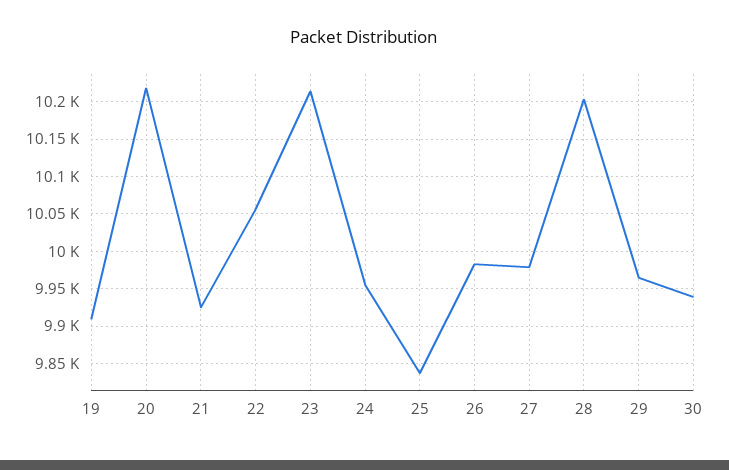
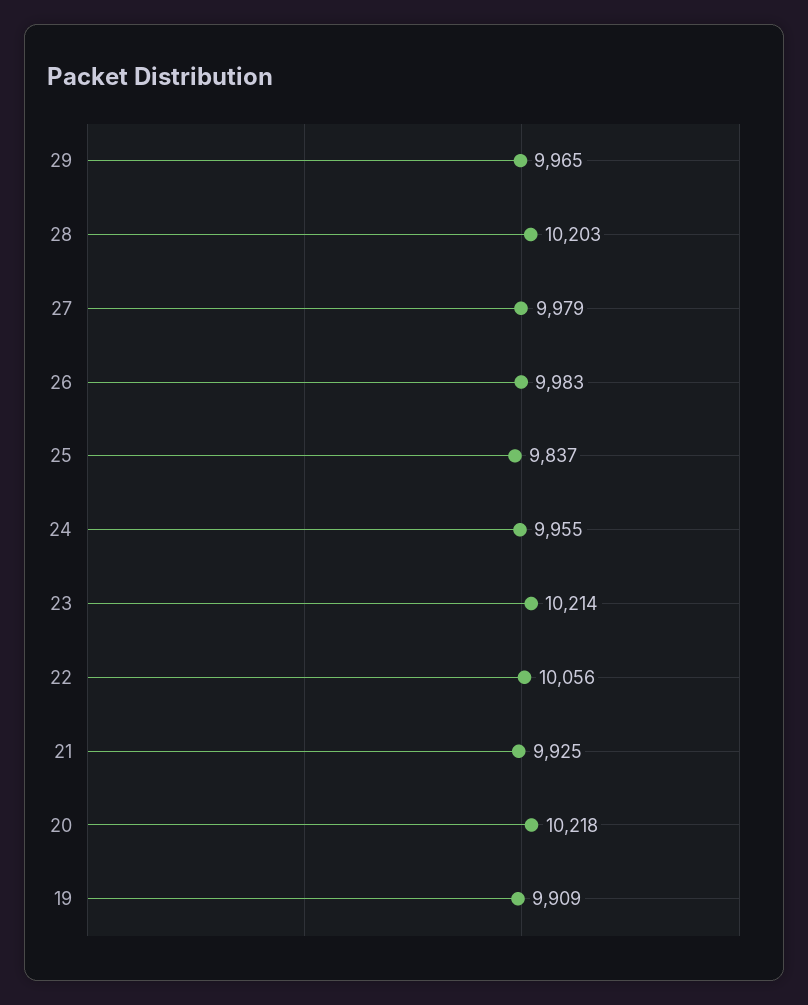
30: 9940 -> none

